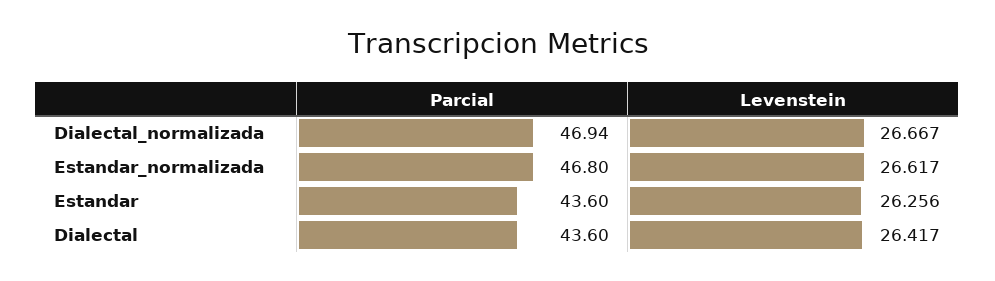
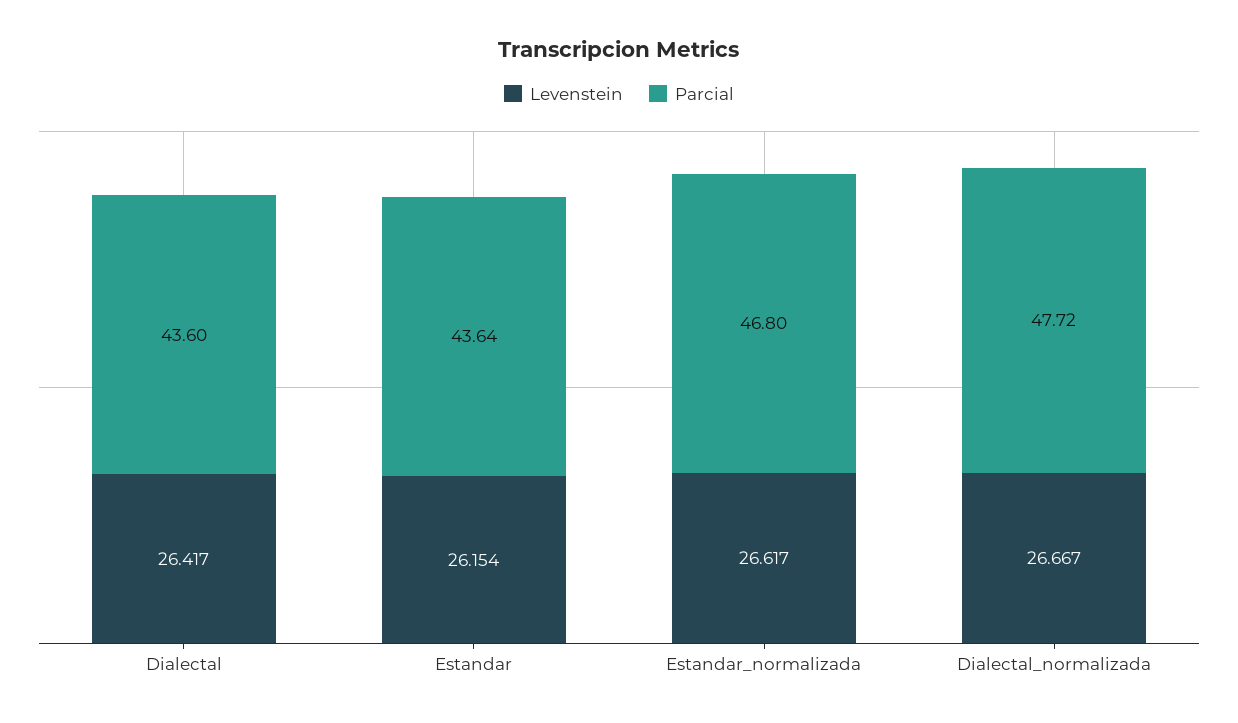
Parcial, Dialectal_normalizada: 46.94 -> 47.72
Parcial, Estandar: 43.6 -> 43.64
Levenstein, Estandar: 26.256 -> 26.154

